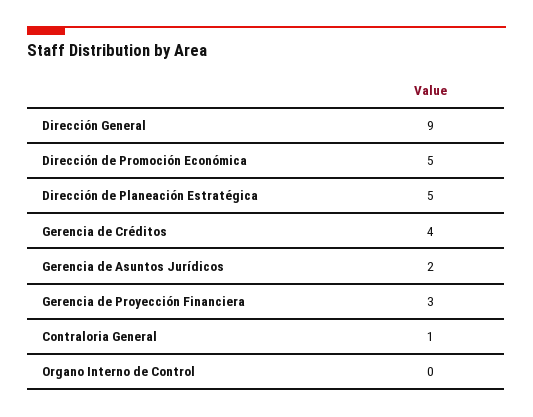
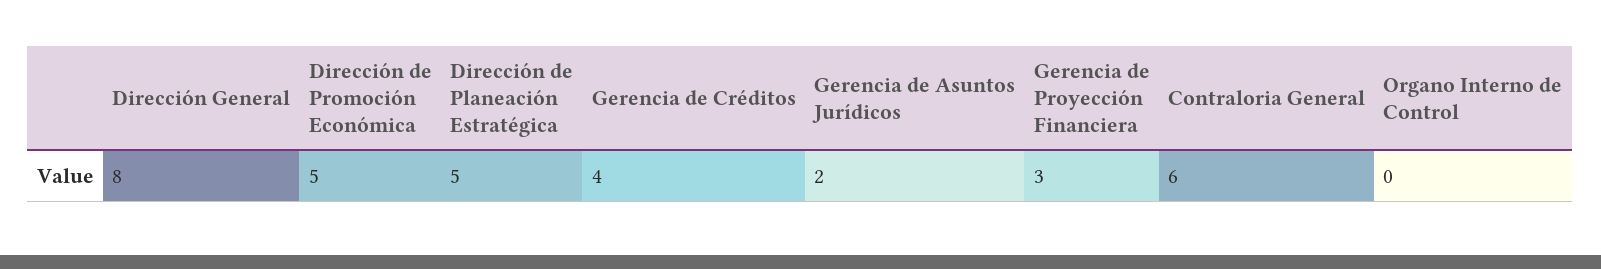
Dirección General: 9 -> 8
Contraloria General: 1 -> 6

